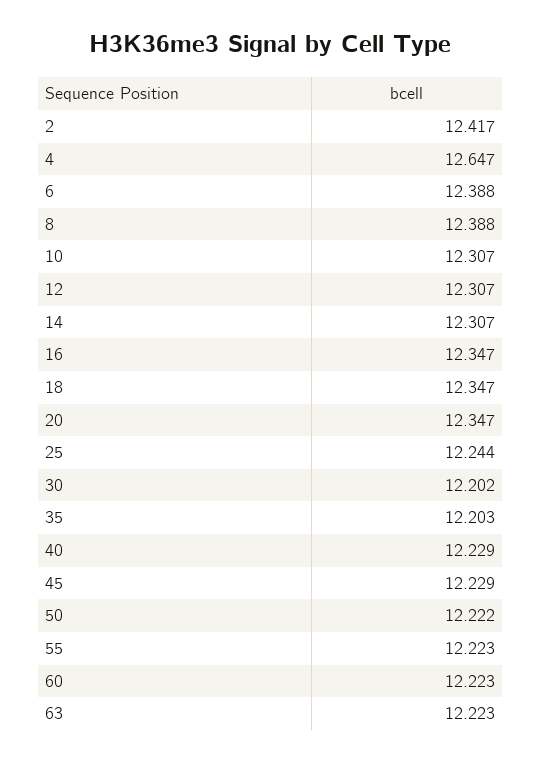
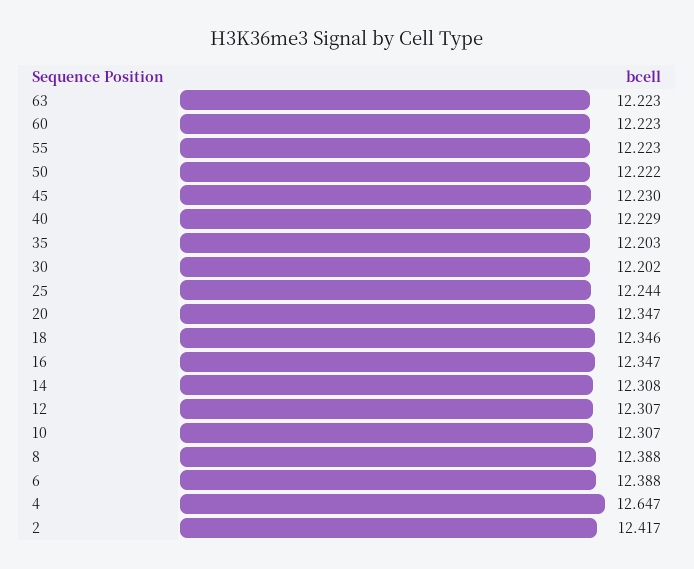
14: 12.307 -> 12.308
18: 12.347 -> 12.346
45: 12.229 -> 12.23

